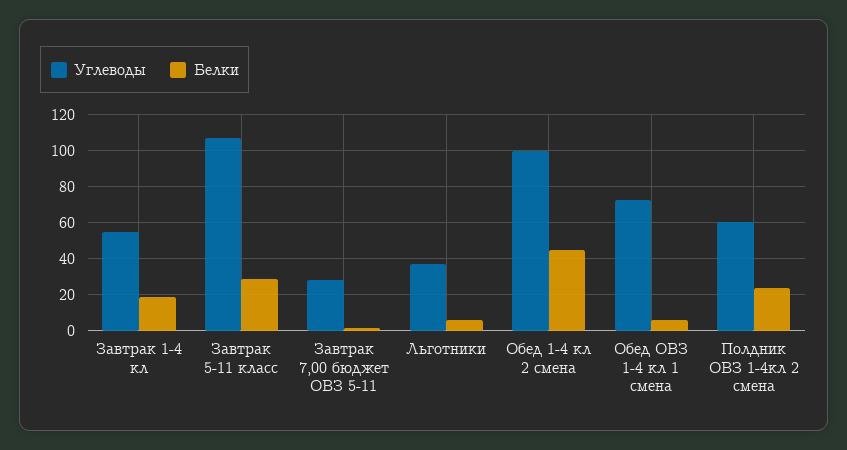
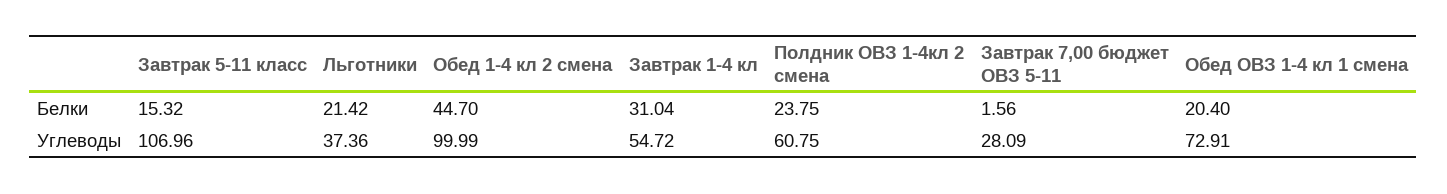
Белки, Завтрак 1-4 кл: 20 -> 31.04
Белки, Завтрак 5-11 класс: 30 -> 15.32
Белки, Льготники: 5 -> 21.42
Белки, Обед ОВЗ 1-4 кл 1 смена: 5 -> 20.4

